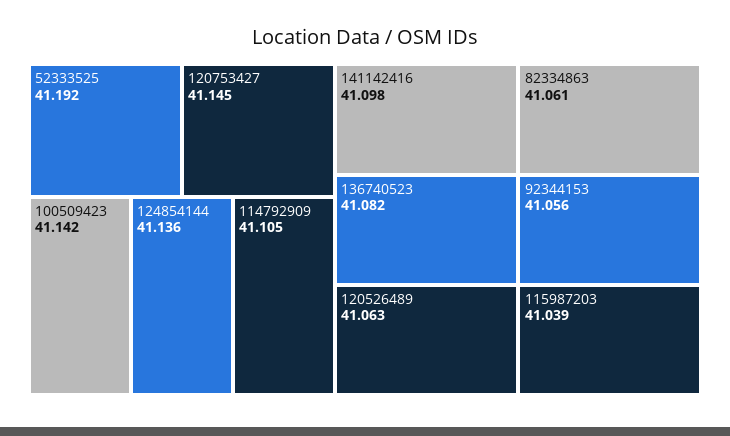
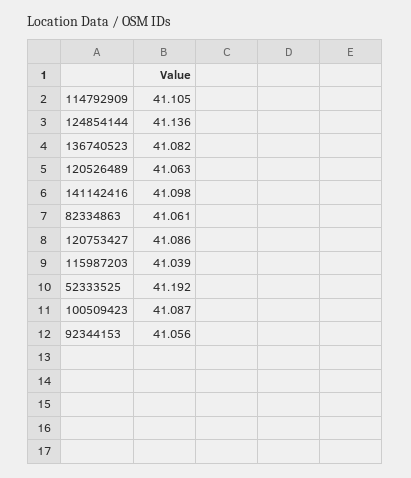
120753427: 41.145 -> 41.086
100509423: 41.142 -> 41.087

